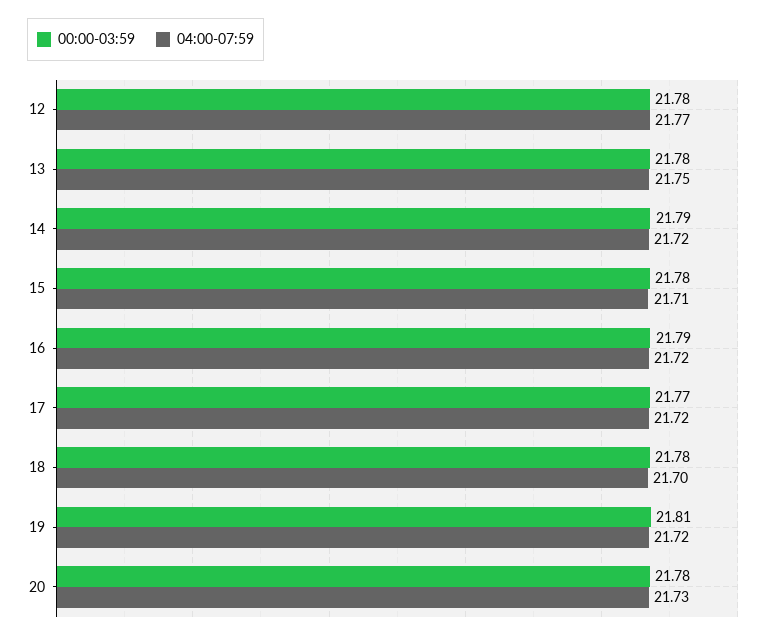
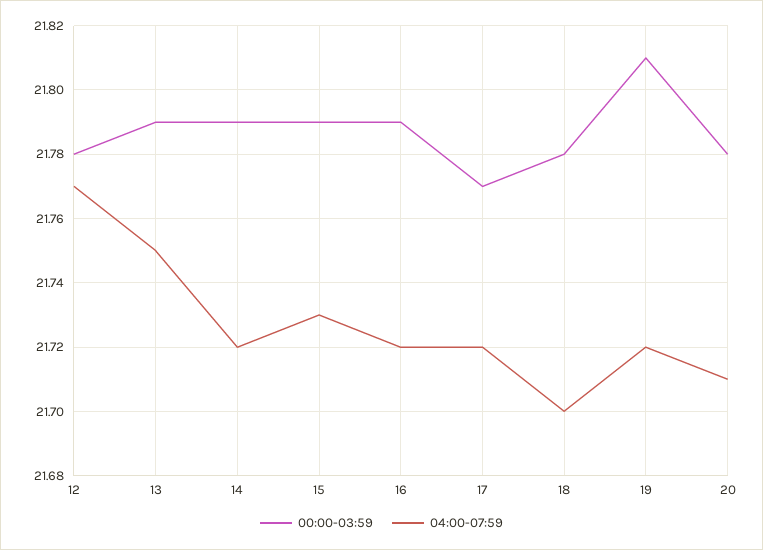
00:00-03:59, 13: 21.78 -> 21.79
00:00-03:59, 15: 21.78 -> 21.79
04:00-07:59, 15: 21.71 -> 21.73
04:00-07:59, 20: 21.73 -> 21.71

